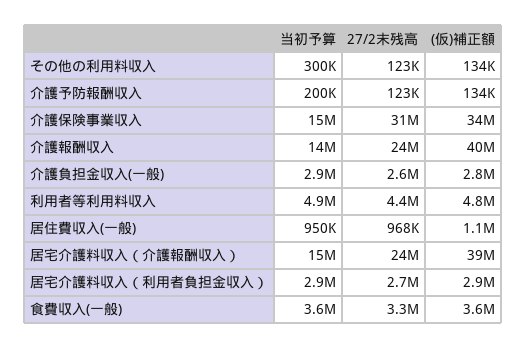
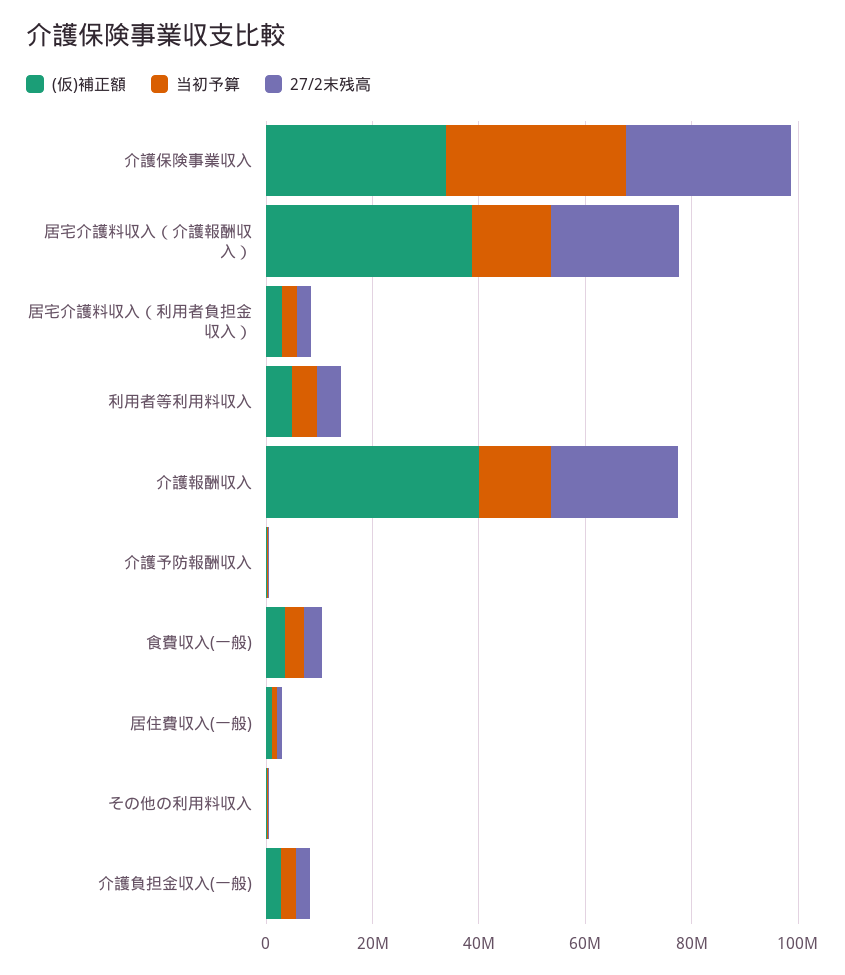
当初予算, 介護保険事業収入: 15000000 -> 35000000

